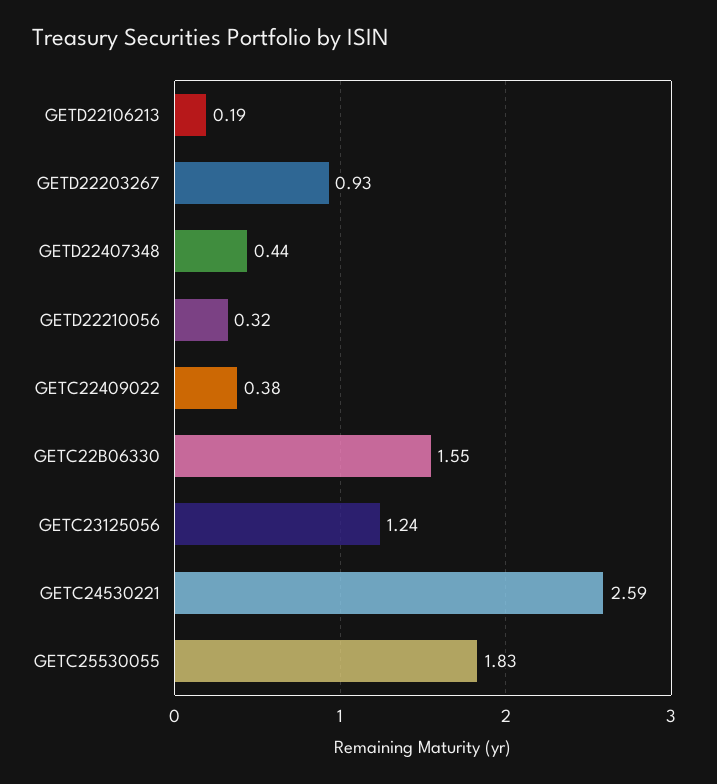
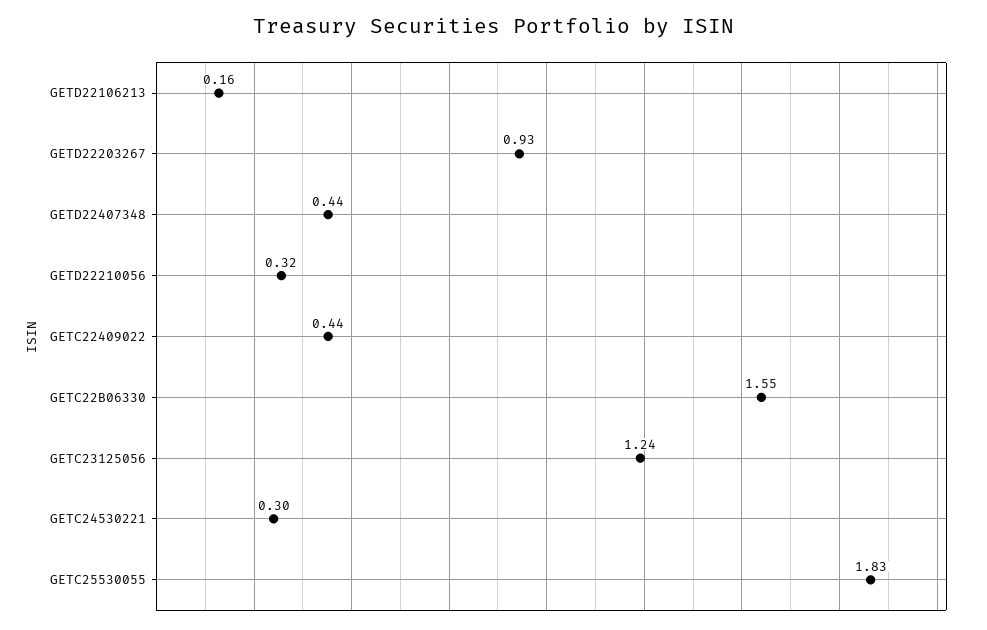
GETD22106213: 0.19 -> 0.16
GETC22409022: 0.38 -> 0.44
GETC24530221: 2.59 -> 0.3

